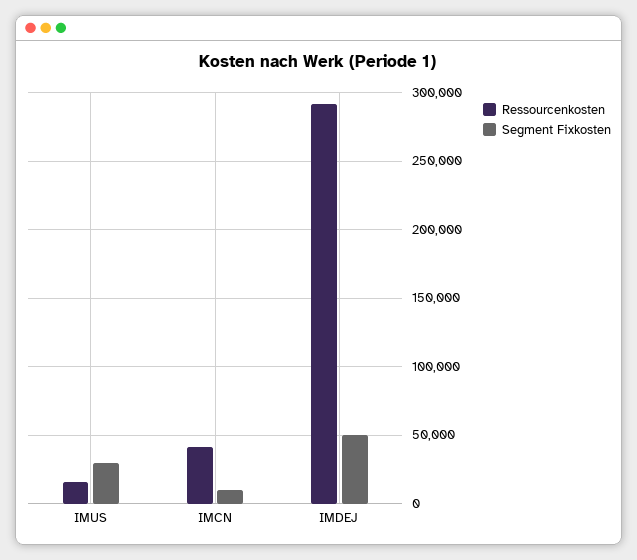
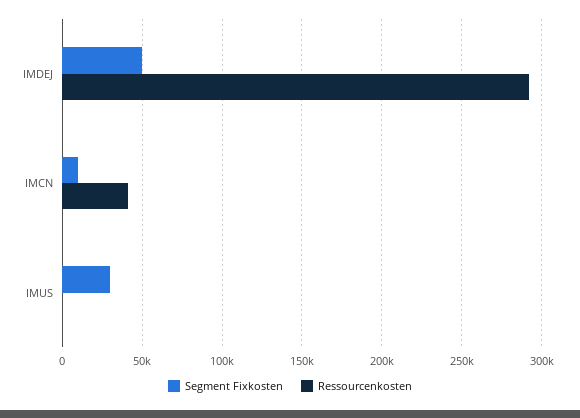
Ressourcenkosten, IMUS: 15000 -> 0

